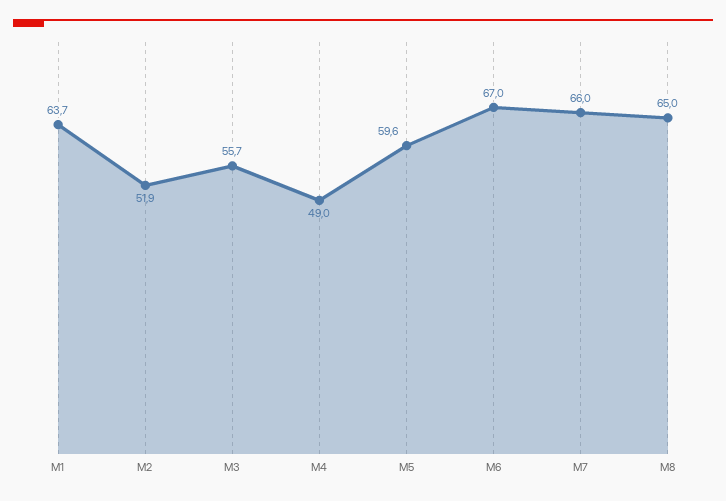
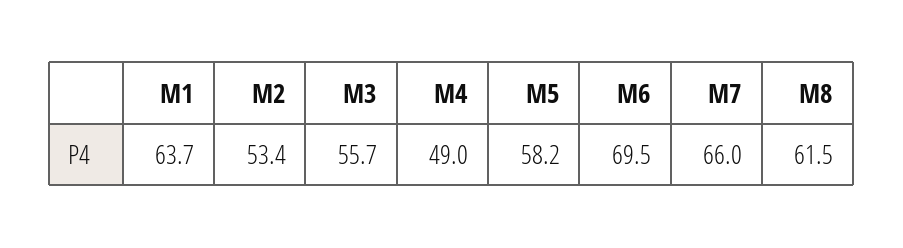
M2: 51.9 -> 53.4
M5: 59.6 -> 58.2
M6: 67 -> 69.5
M8: 65 -> 61.5

